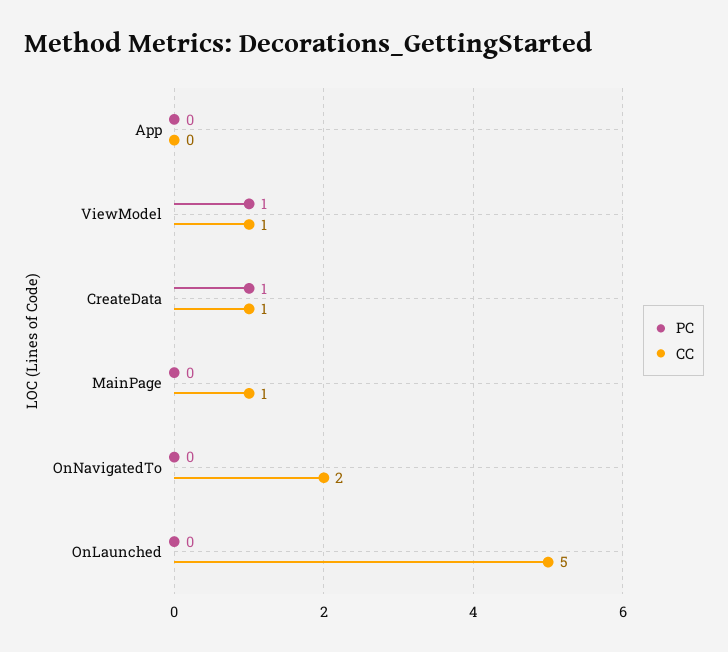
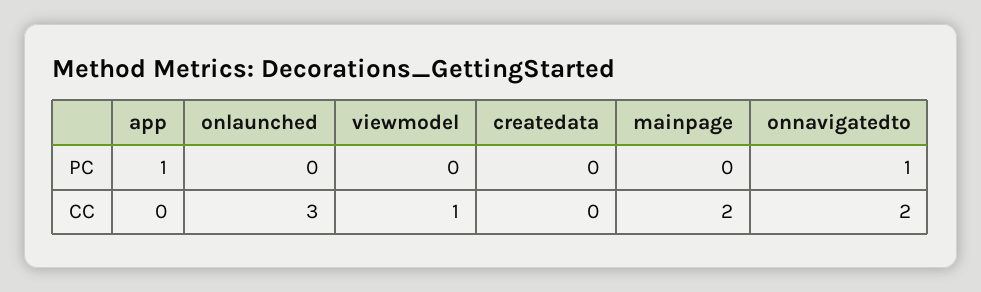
PC, App: 0 -> 1
PC, ViewModel: 1 -> 0
PC, CreateData: 1 -> 0
CC, CreateData: 1 -> 0
CC, MainPage: 1 -> 2
PC, OnNavigatedTo: 0 -> 1
CC, OnLaunched: 5 -> 3

